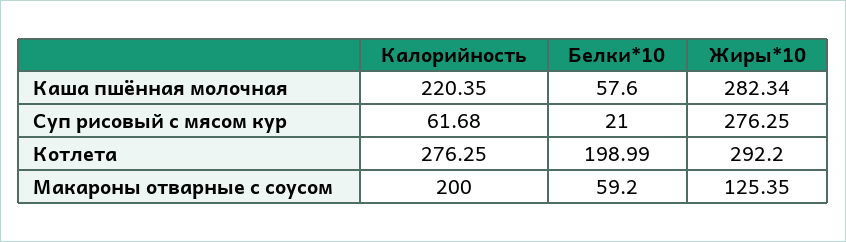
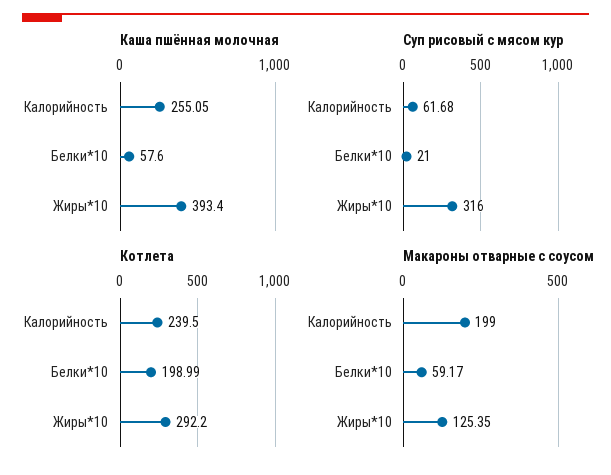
Каша пшённая молочная, Калорийность: 220.35 -> 255.05
Каша пшённая молочная, Жиры*10: 282.34 -> 393.4
Суп рисовый с мясом кур, Жиры*10: 276.25 -> 316
Котлета, Калорийность: 276.25 -> 239.5
Макароны отварные с соусом, Калорийность: 200 -> 199
Макароны отварные с соусом, Белки*10: 59.2 -> 59.17

